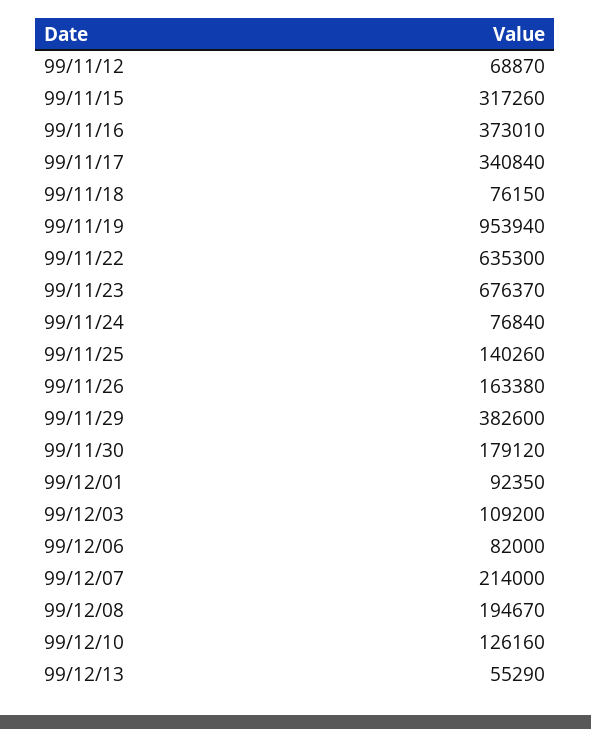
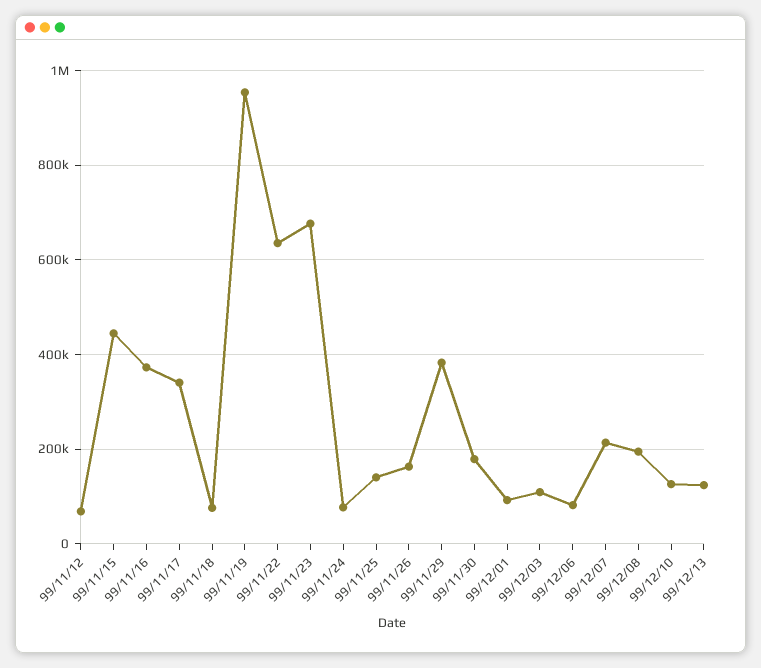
99/11/15: 317260 -> 440000
99/12/13: 55290 -> 120000

